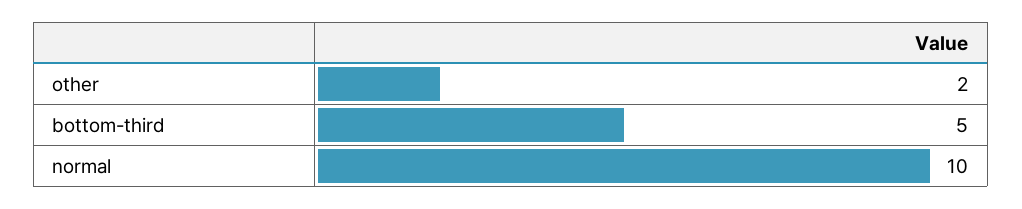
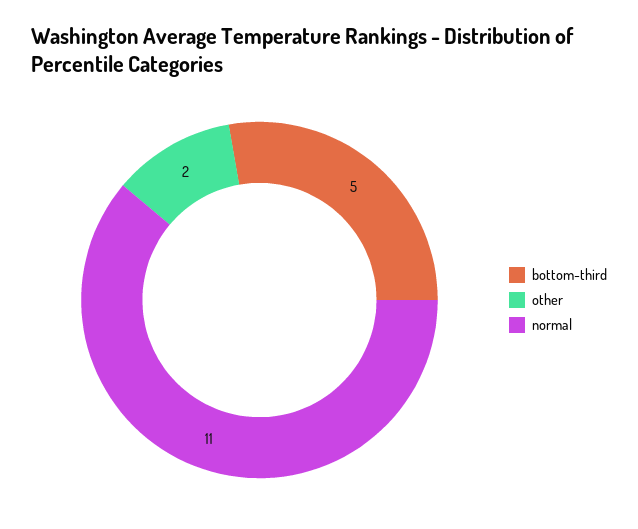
normal: 10 -> 11

